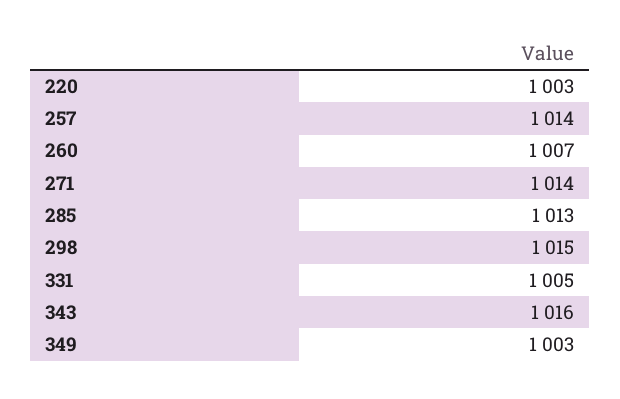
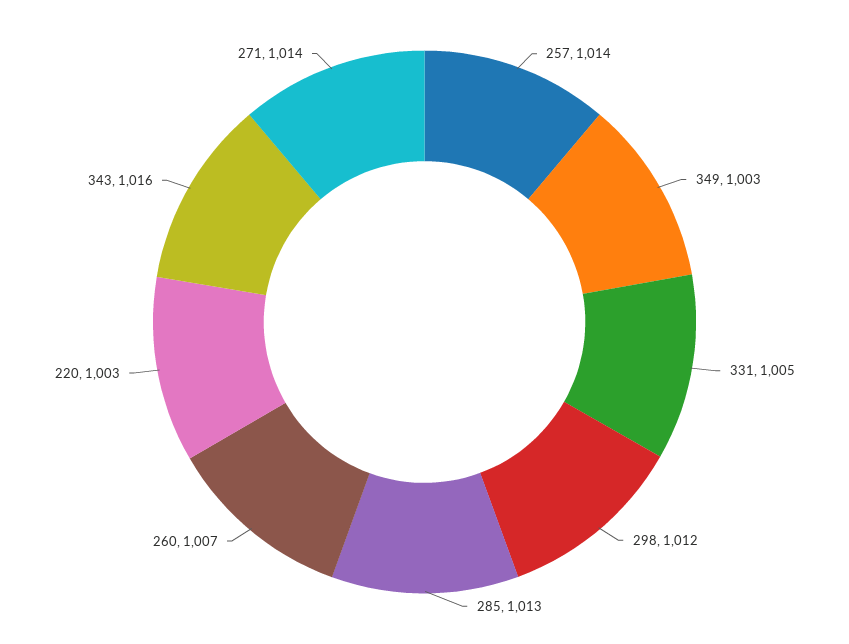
298: 1015 -> 1012

